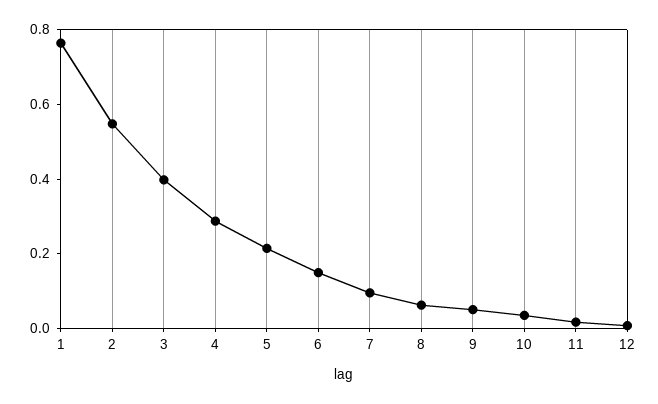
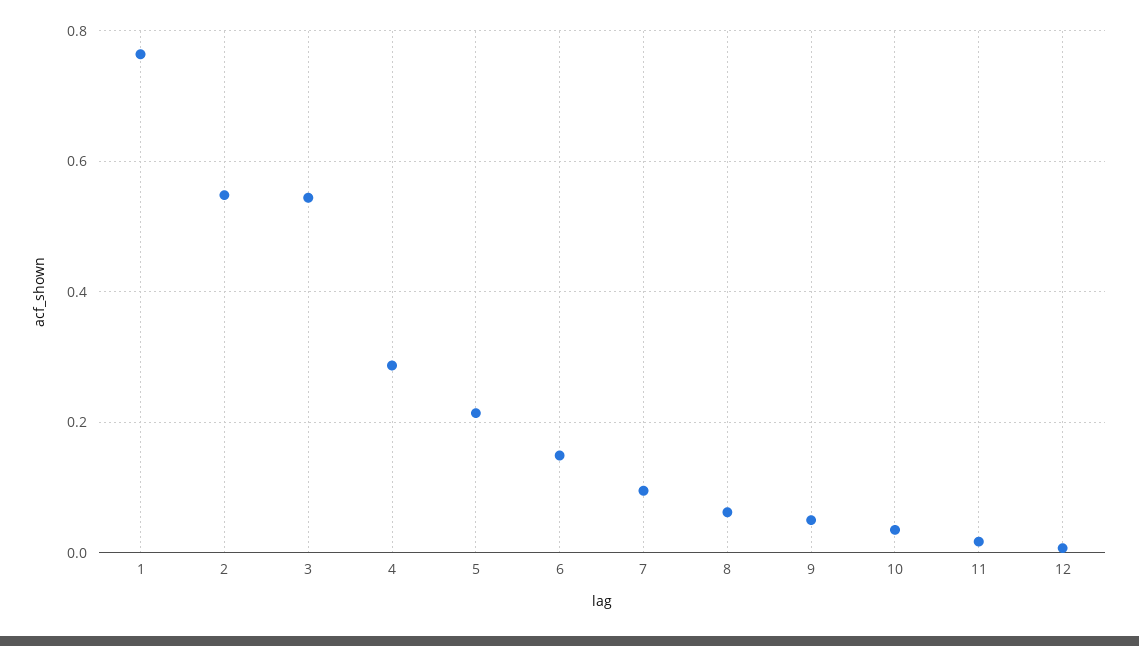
3: 0.4 -> 0.54

